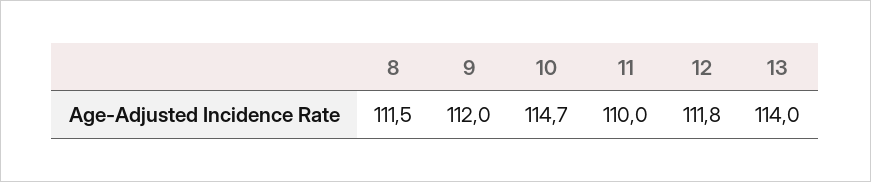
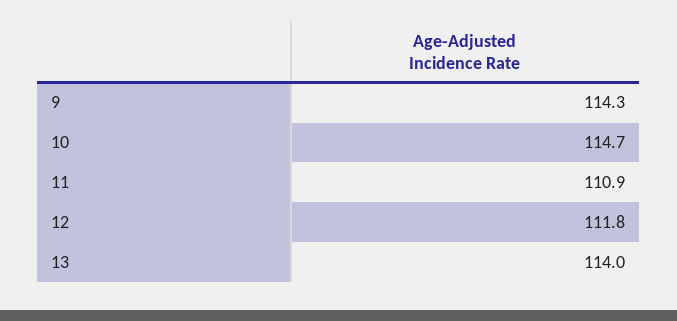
8: 111.5 -> none
9: 112 -> 114.3
11: 110 -> 110.9

